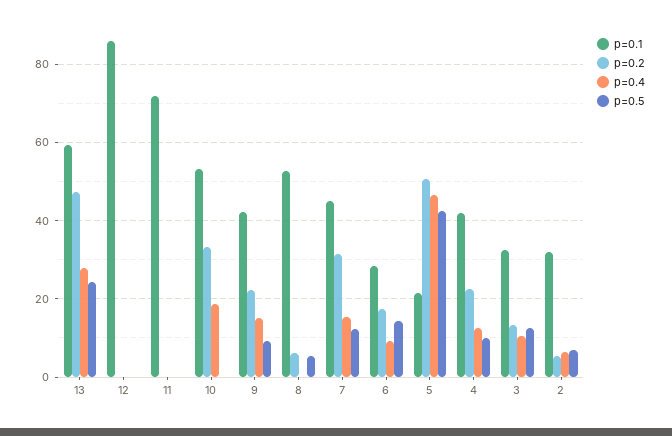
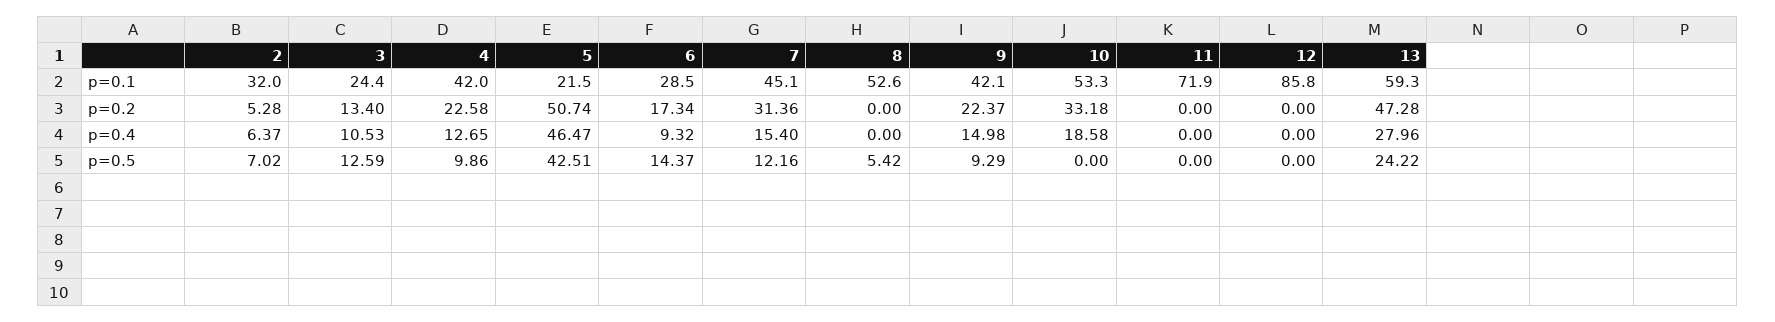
p=0.2, 8: 6 -> 0
p=0.1, 3: 32 -> 24.4

